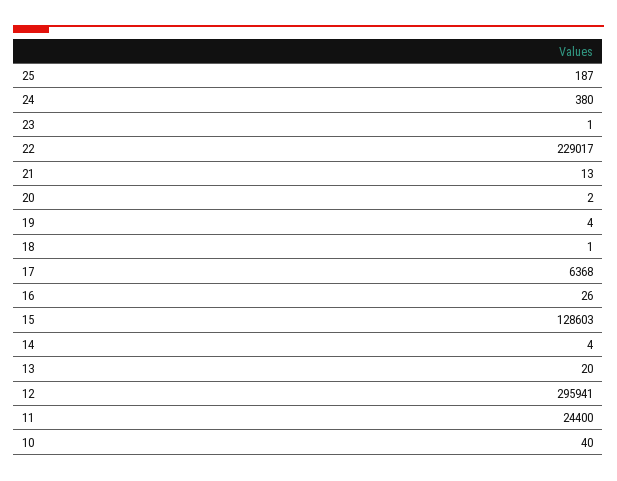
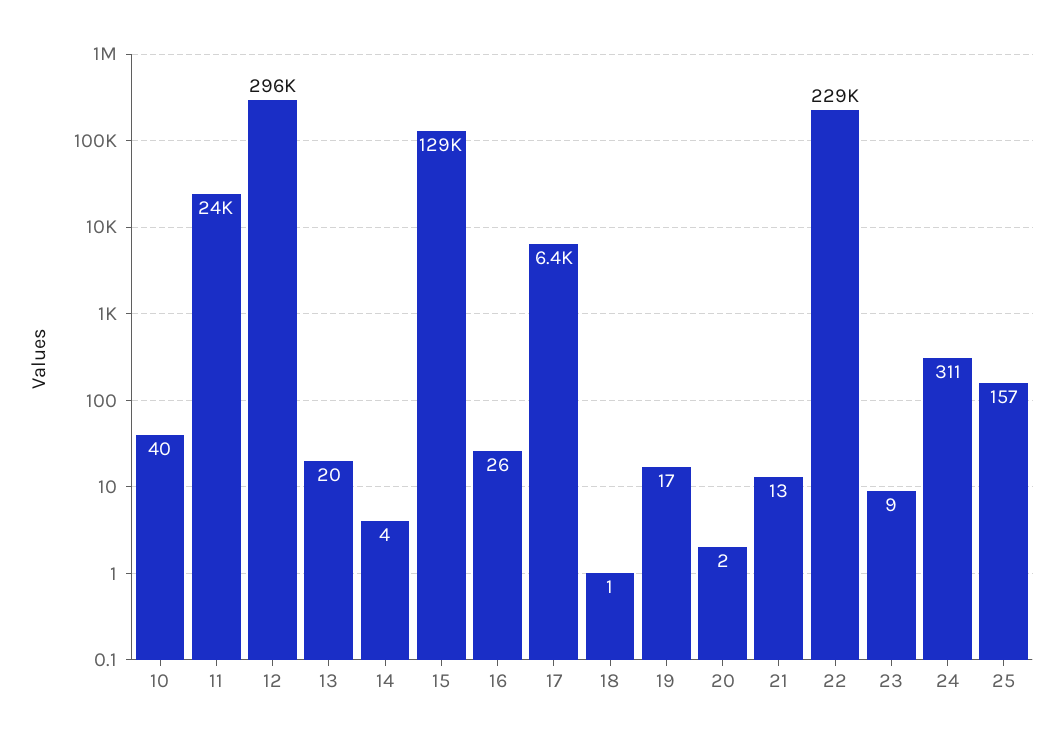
25: 187 -> 157
24: 380 -> 311
23: 1 -> 9
19: 4 -> 17

